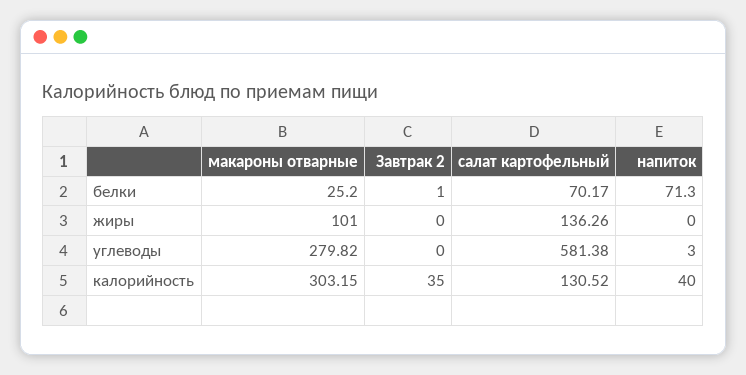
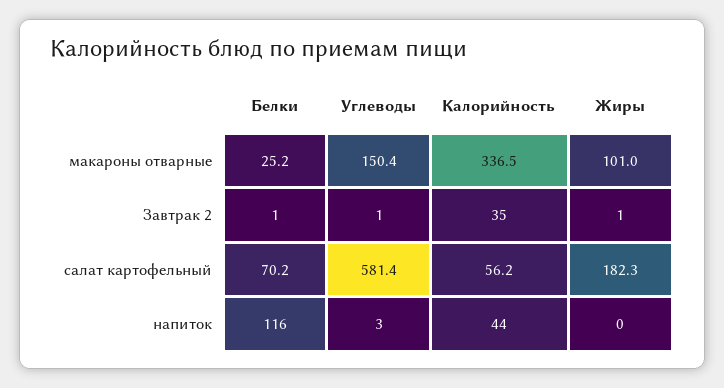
напиток, белки: 71.3 -> 116
Завтрак 2, жиры: 0 -> 1
салат картофельный, жиры: 136.26 -> 182.3
макароны отварные, углеводы: 279.82 -> 150.4
Завтрак 2, углеводы: 0 -> 1
макароны отварные, калорийность: 303.15 -> 336.5
салат картофельный, калорийность: 130.52 -> 56.2
напиток, калорийность: 40 -> 44

